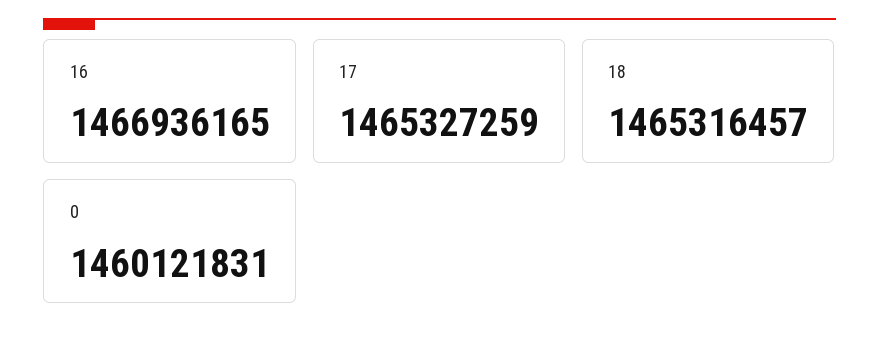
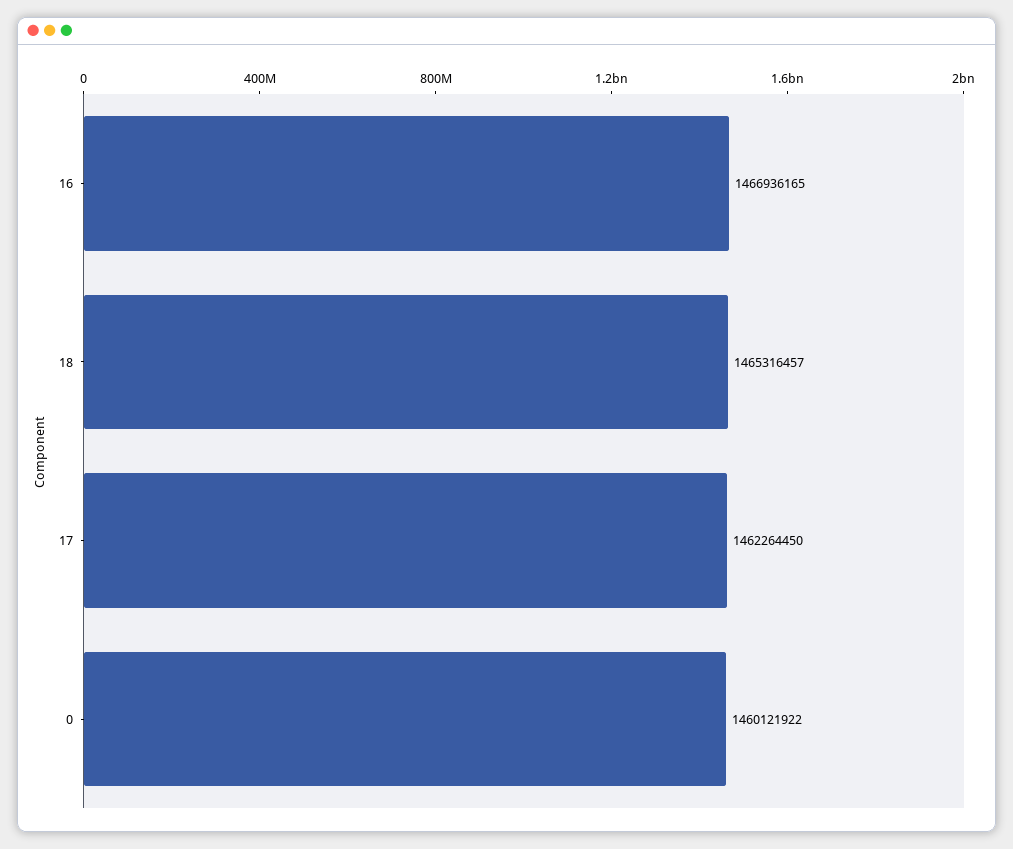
17: 1465327259 -> 1462264450
0: 1460121831 -> 1460121922

